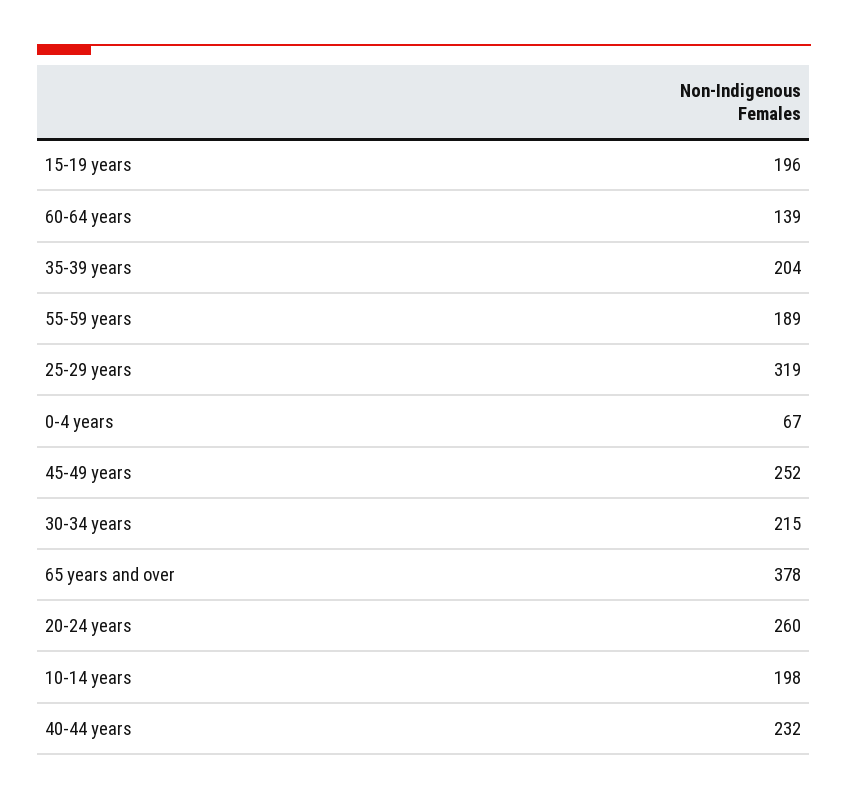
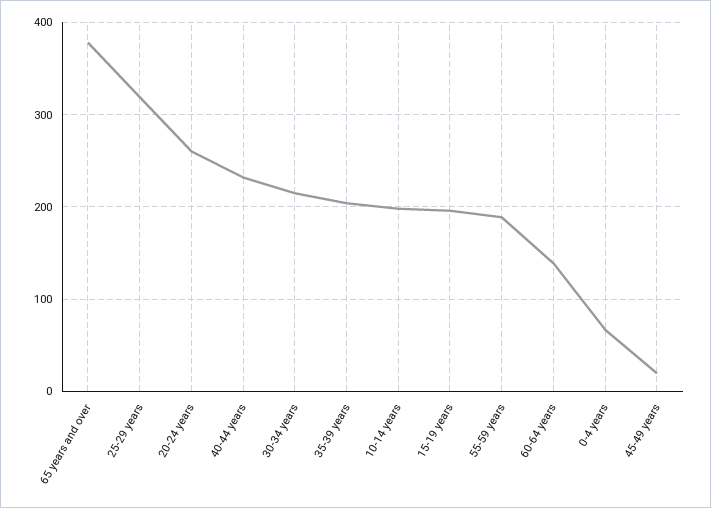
45-49 years: 252 -> 20

